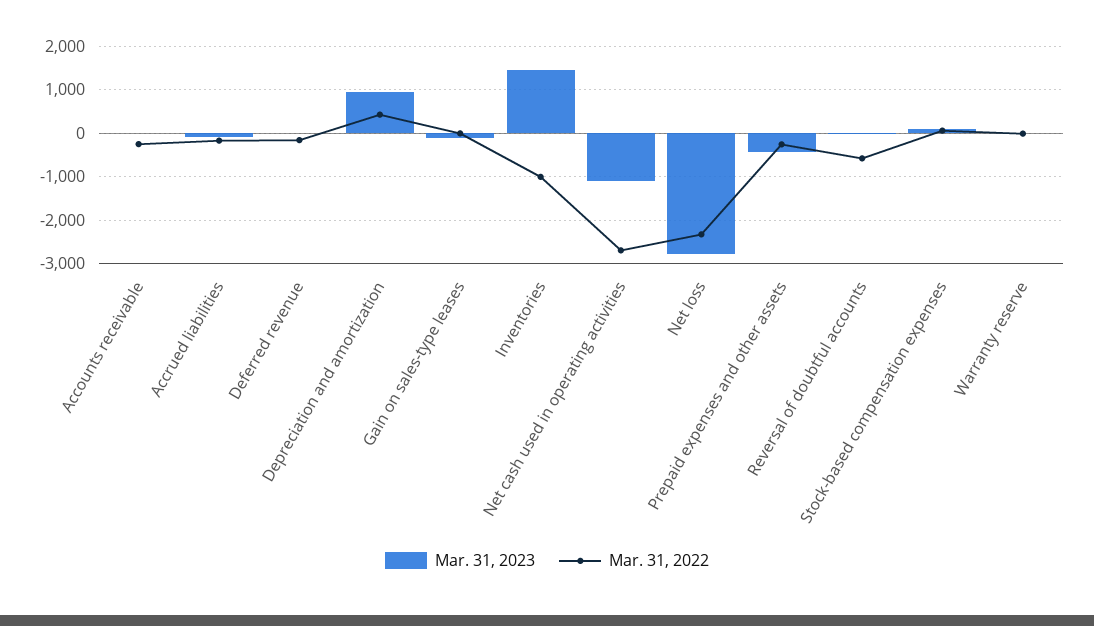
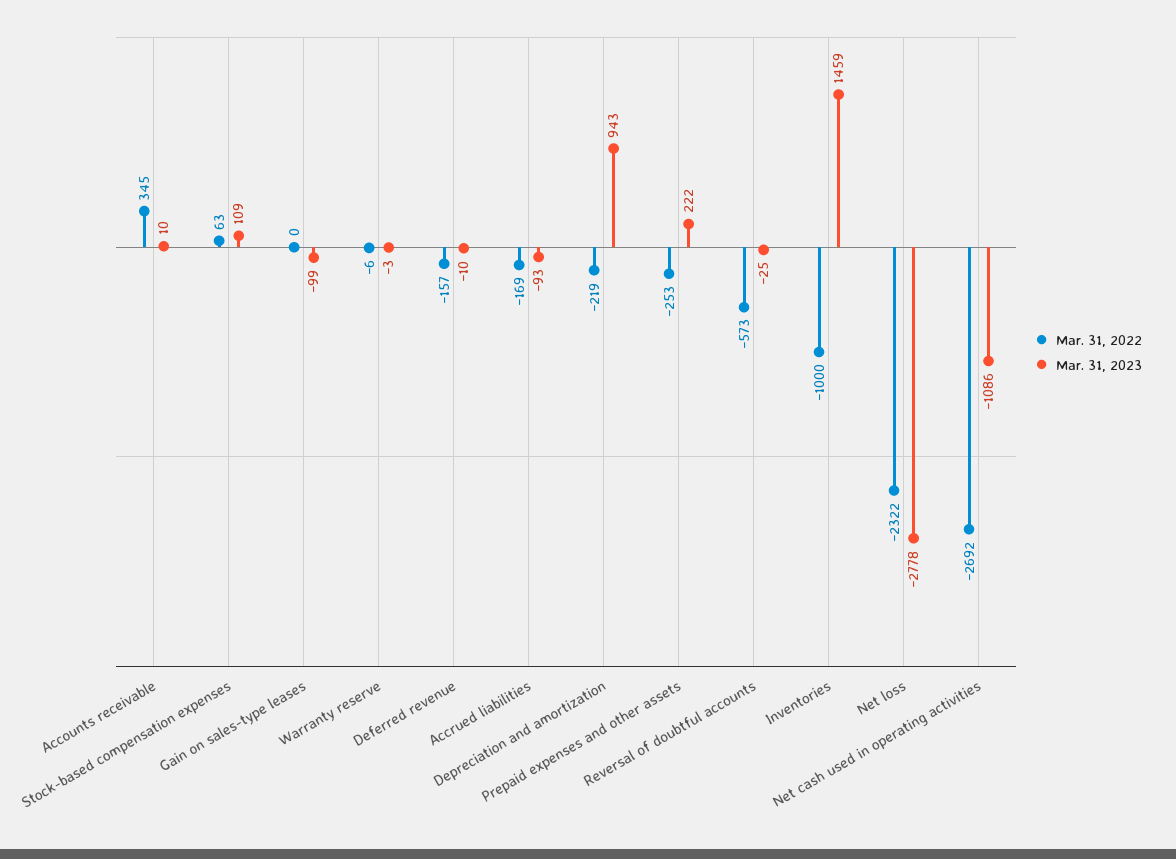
Mar. 31, 2022, Accounts receivable: -200 -> 345
Mar. 31, 2022, Depreciation and amortization: 400 -> -219
Mar. 31, 2023, Prepaid expenses and other assets: -400 -> 222

